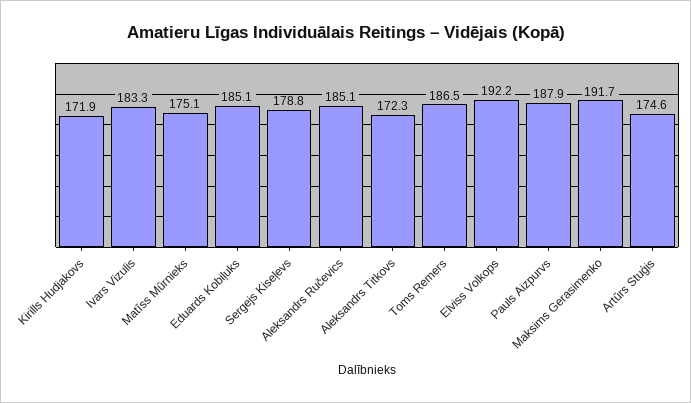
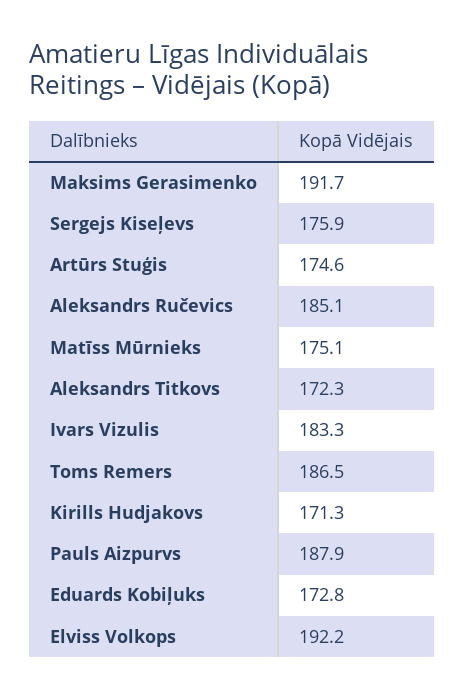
Kirills Hudjakovs: 171.9 -> 171.3
Eduards Kobiļuks: 185.1 -> 172.8
Sergejs Kiseļevs: 178.8 -> 175.9

